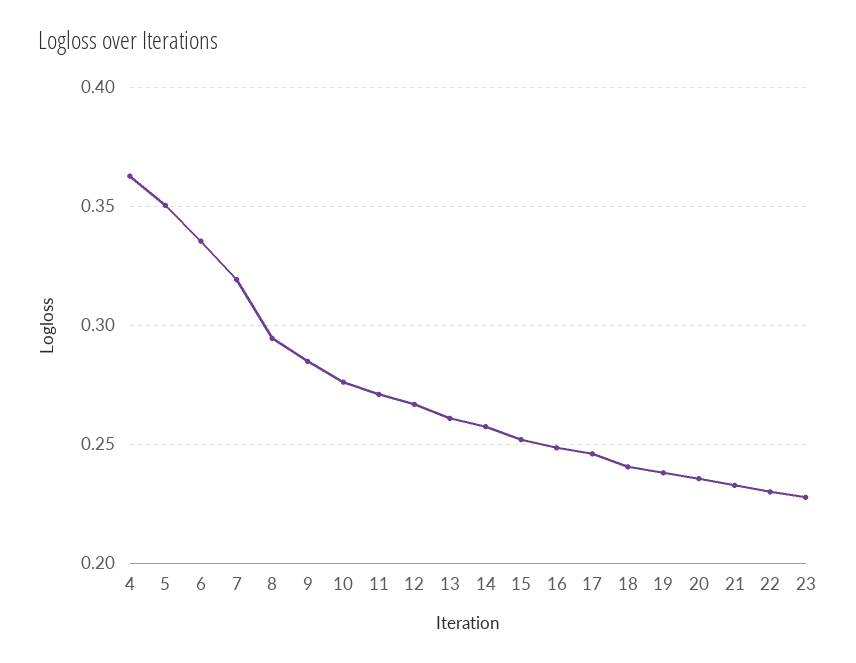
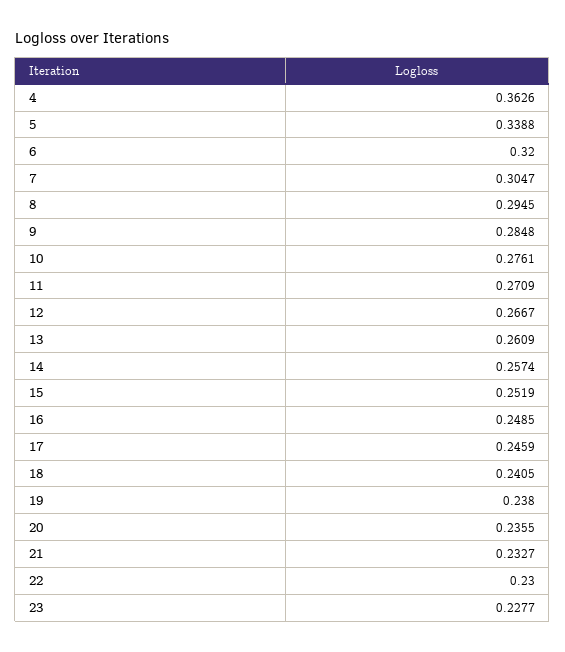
5: 0.35 -> 0.3388
6: 0.335 -> 0.32
7: 0.32 -> 0.3047

